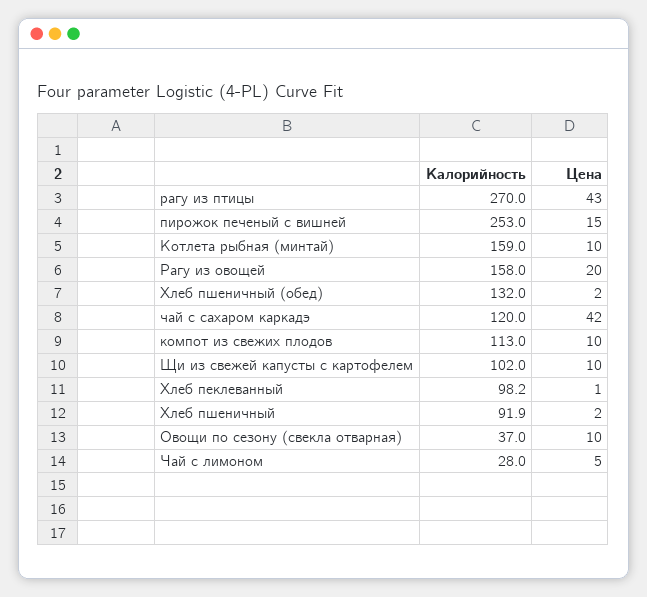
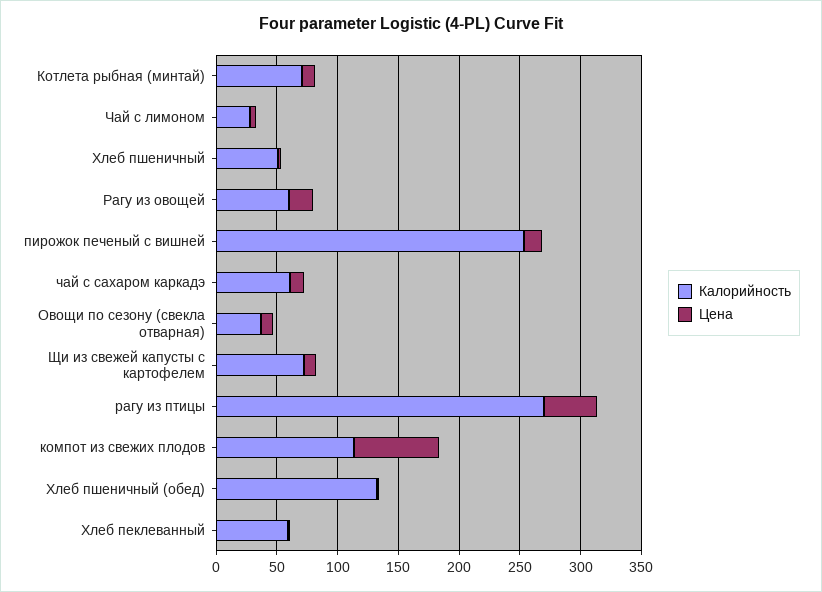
Калорийность, Котлета рыбная (минтай): 159 -> 70
Калорийность, Рагу из овощей: 158 -> 60
Калорийность, чай с сахаром каркадэ: 120 -> 60
Цена, чай с сахаром каркадэ: 42 -> 10
Цена, компот из свежих плодов: 10 -> 70
Калорийность, Щи из свежей капусты с картофелем: 102 -> 70
Калорийность, Хлеб пеклеванный: 98.2 -> 60
Калорийность, Хлеб пшеничный: 91.9 -> 50

